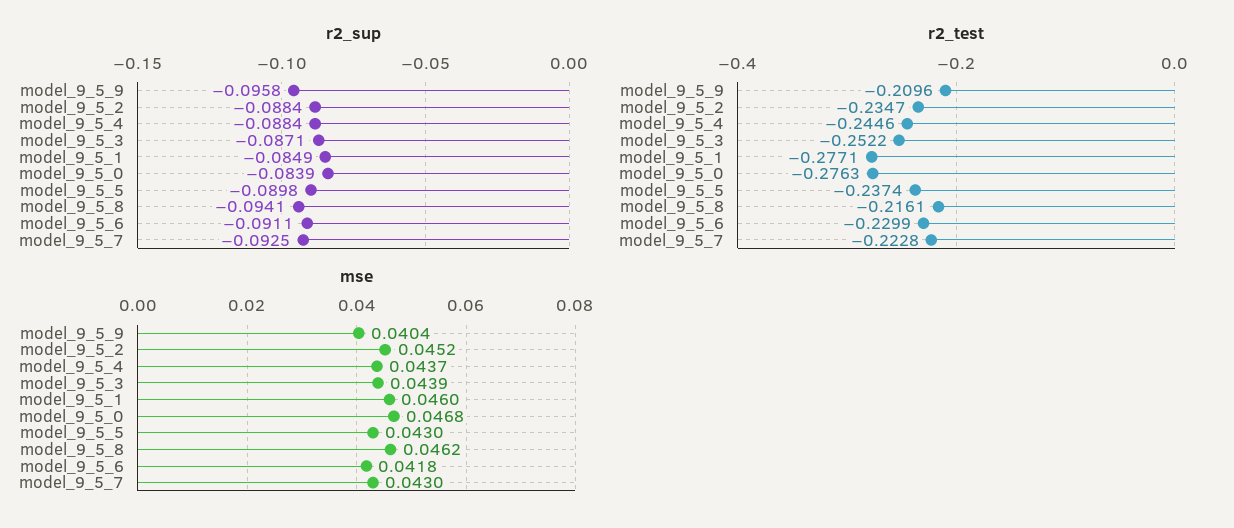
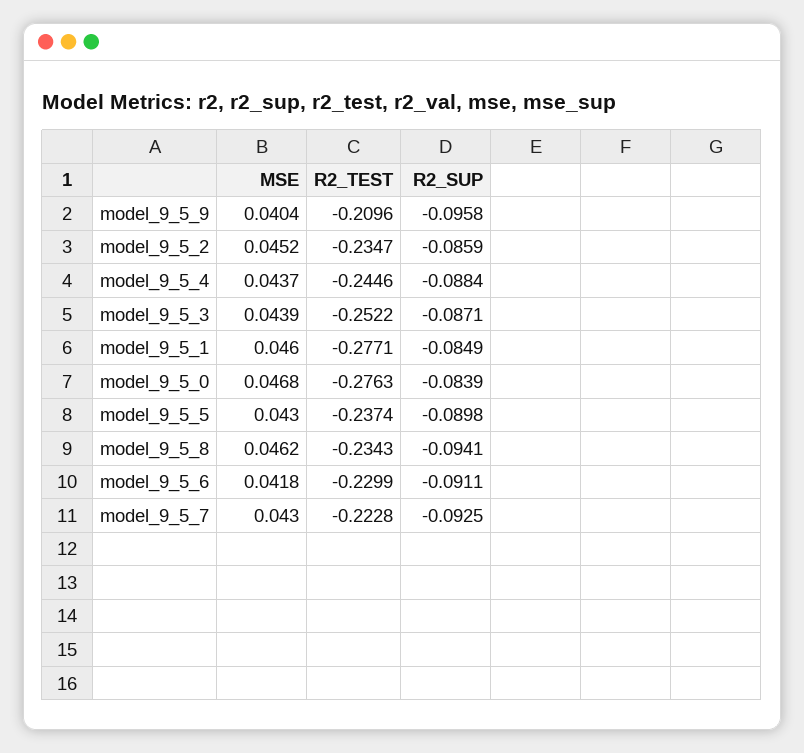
r2_sup, model_9_5_2: -0.0884 -> -0.0859
r2_test, model_9_5_8: -0.2161 -> -0.2343

